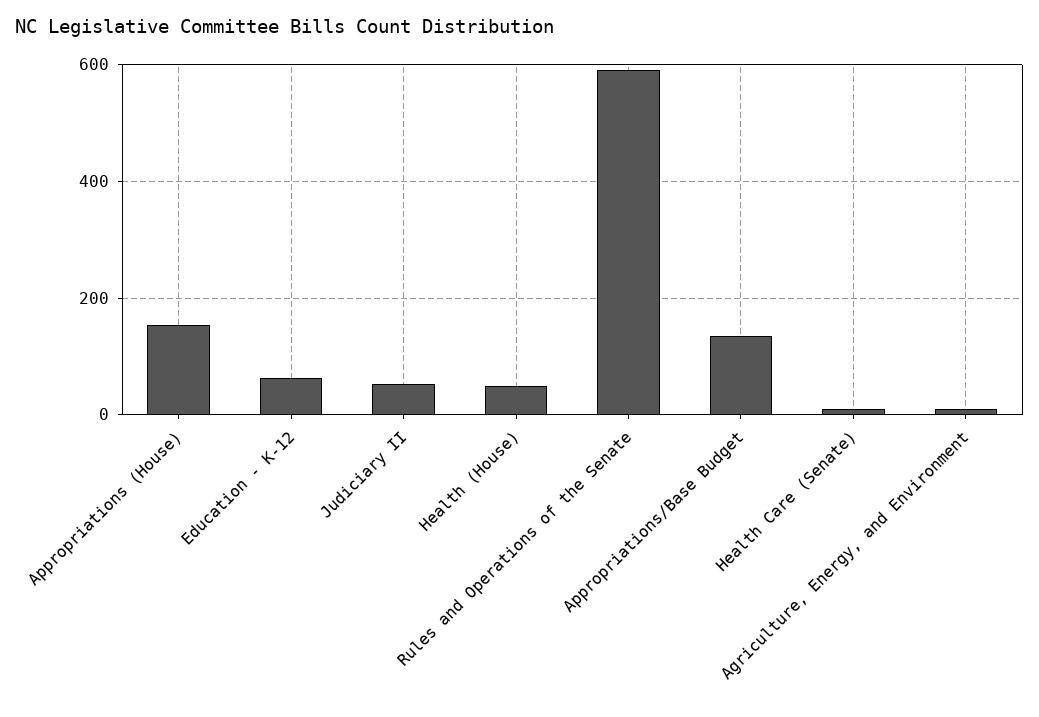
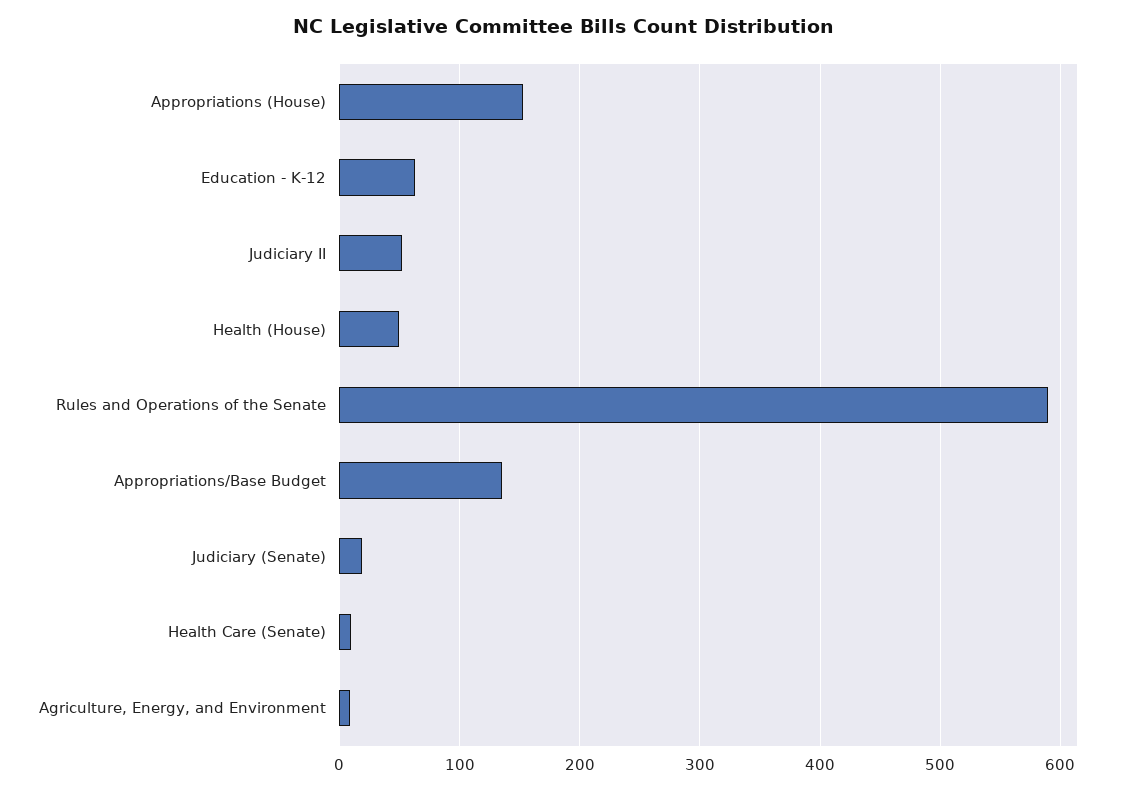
Judiciary (Senate): none -> 20

